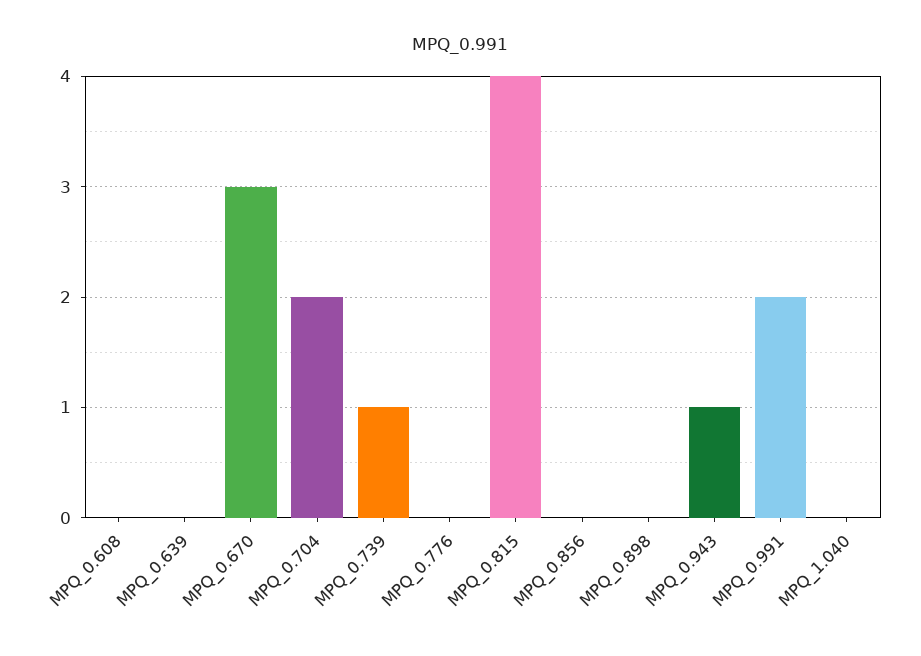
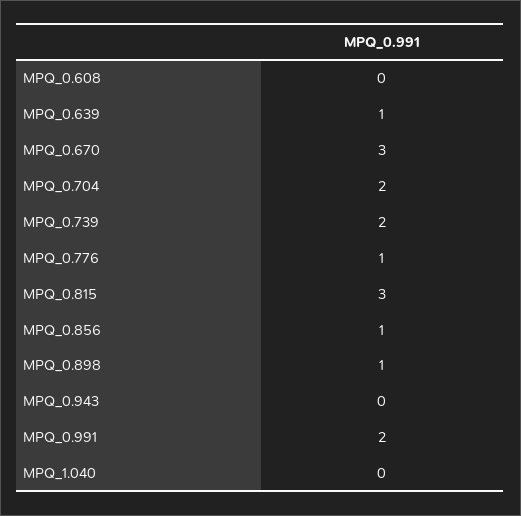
MPQ_0.639: 0 -> 1
MPQ_0.739: 1 -> 2
MPQ_0.776: 0 -> 1
MPQ_0.815: 4 -> 3
MPQ_0.856: 0 -> 1
MPQ_0.898: 0 -> 1
MPQ_0.943: 1 -> 0

